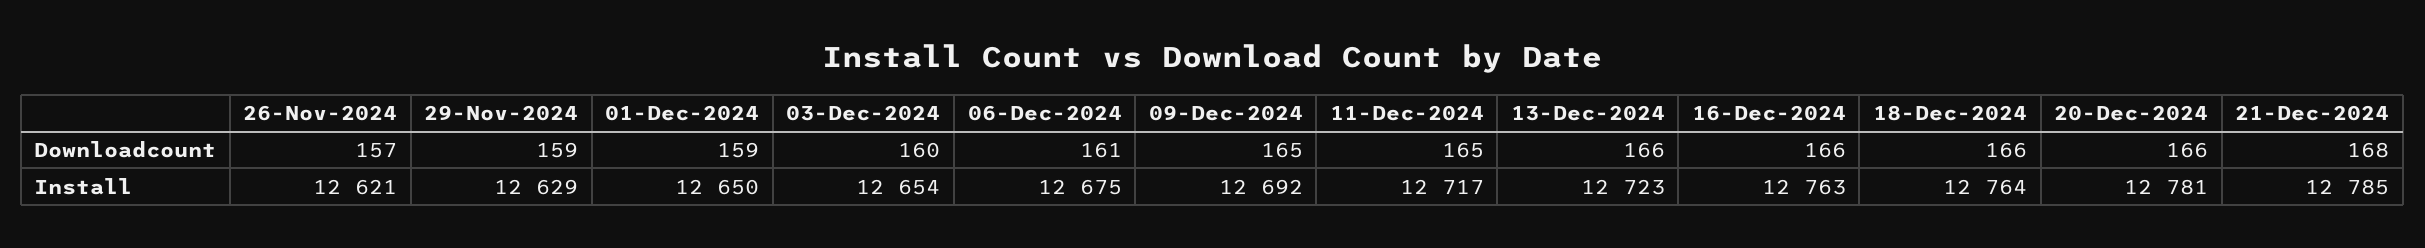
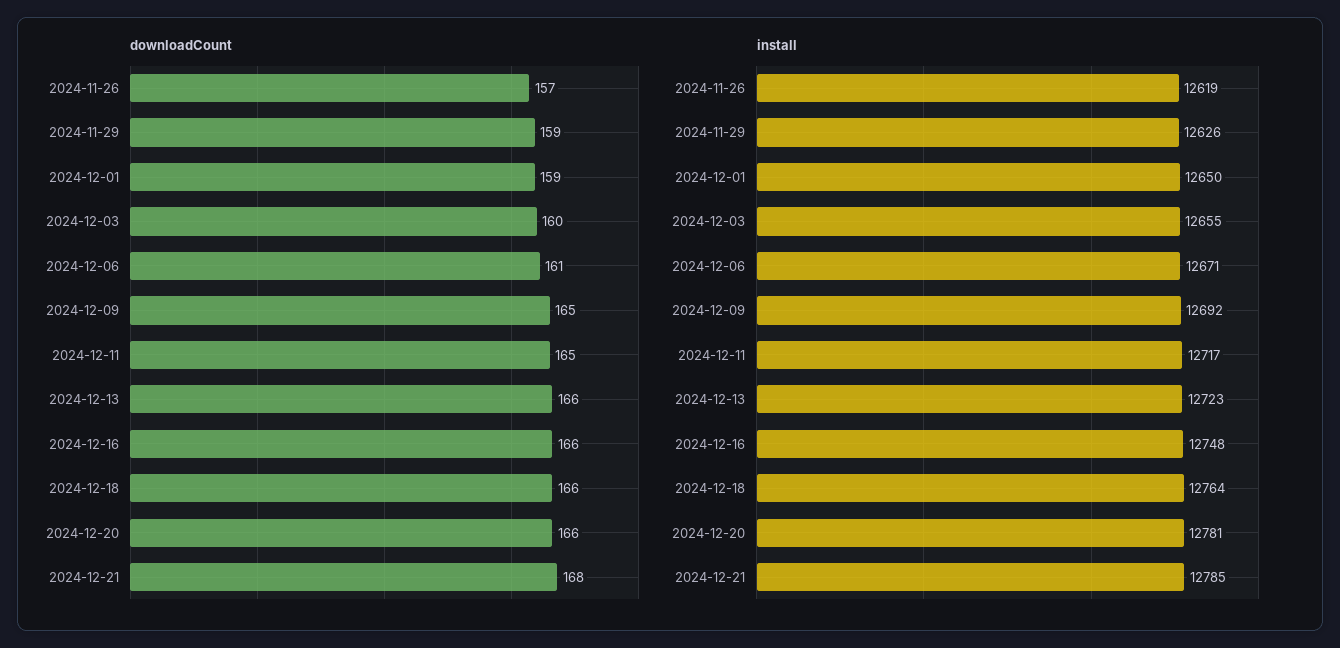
Install, 26-Nov-2024: 12621 -> 12619
Install, 29-Nov-2024: 12629 -> 12626
Install, 03-Dec-2024: 12654 -> 12655
Install, 06-Dec-2024: 12675 -> 12671
Install, 16-Dec-2024: 12763 -> 12748

